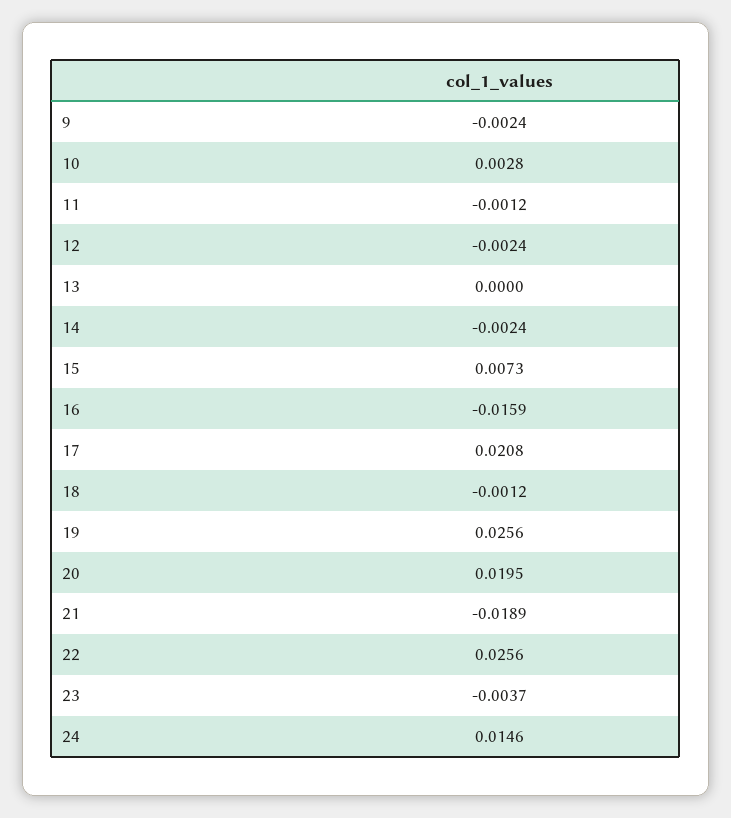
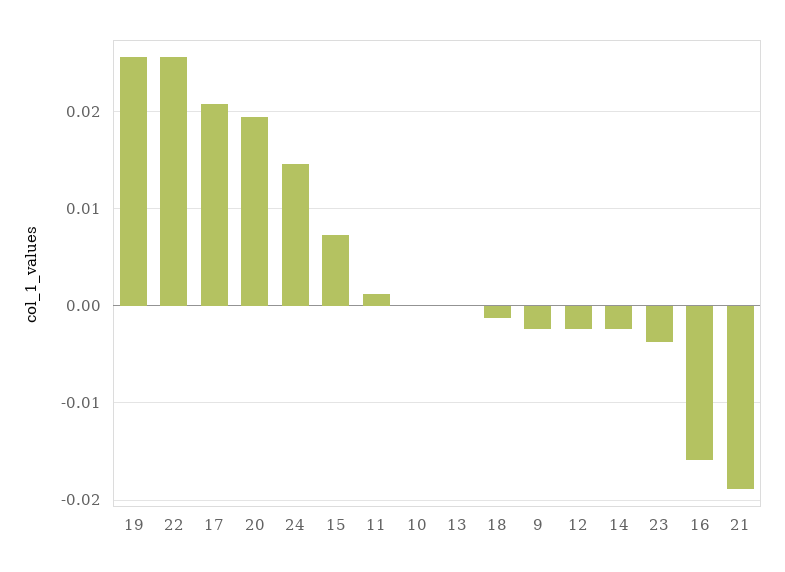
10: 0.0028 -> 0
11: -0.0012 -> 0.001

